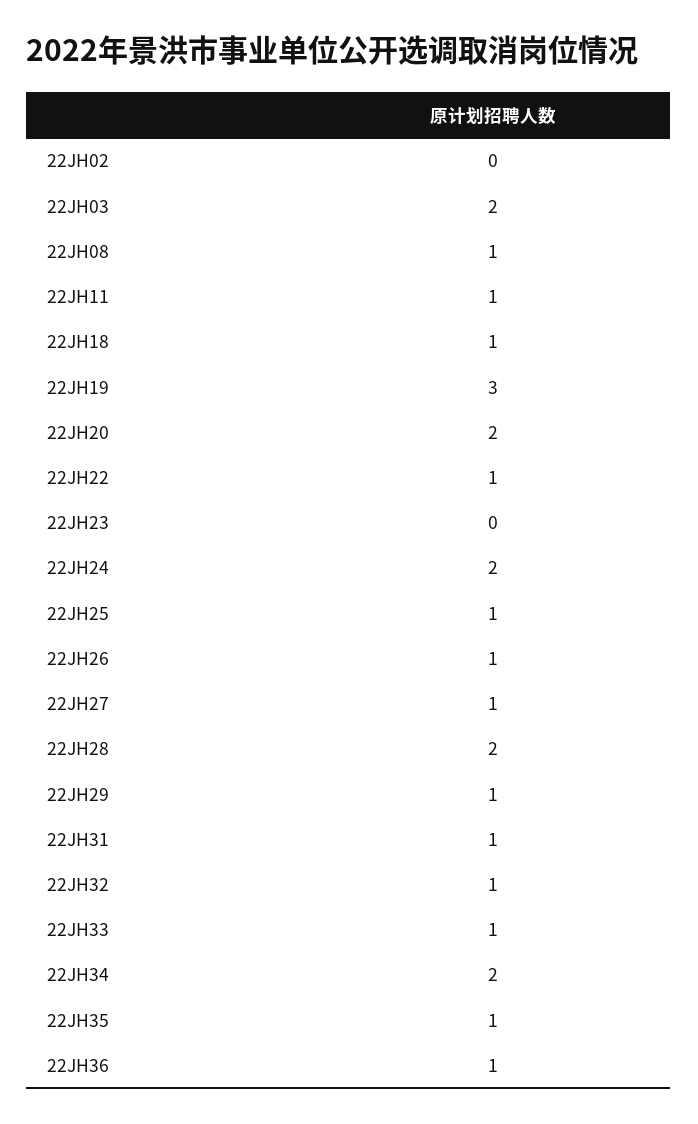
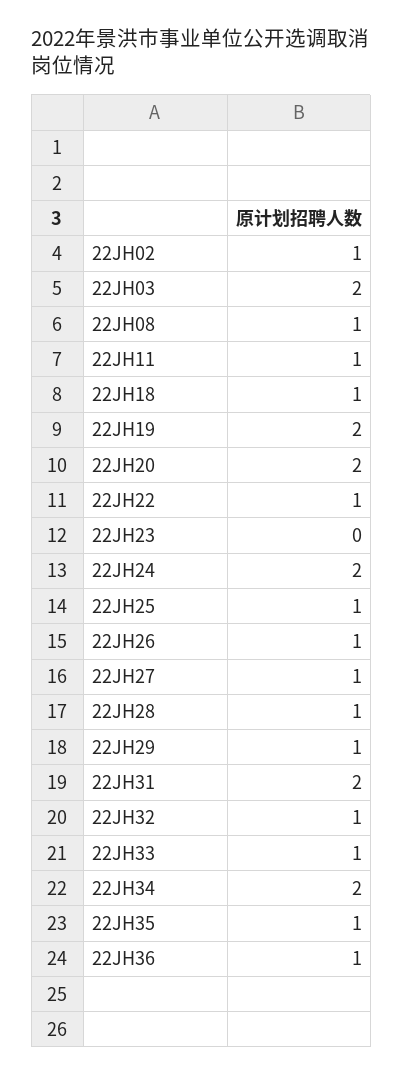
22JH02: 0 -> 1
22JH19: 3 -> 2
22JH28: 2 -> 1
22JH31: 1 -> 2

